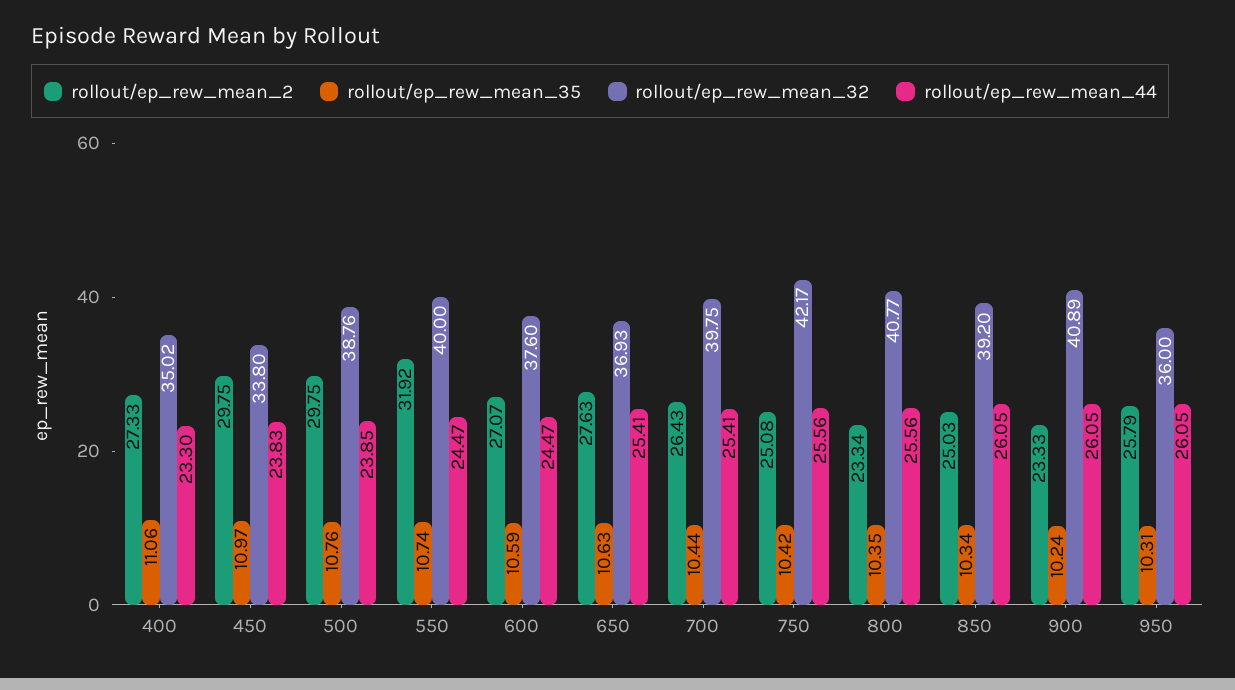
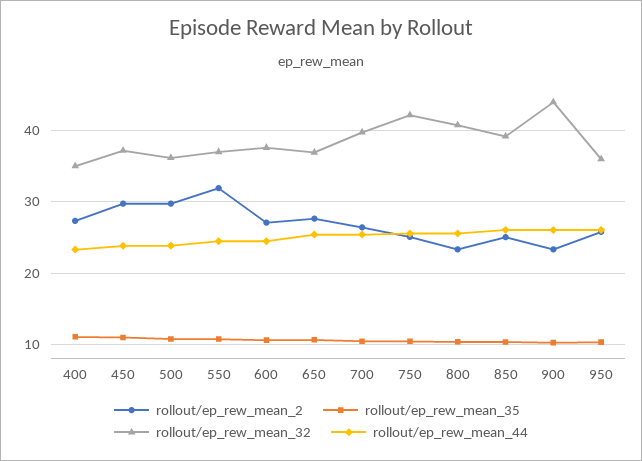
rollout/ep_rew_mean_32, 450: 33.8 -> 37
rollout/ep_rew_mean_32, 500: 38.76 -> 36
rollout/ep_rew_mean_32, 550: 40 -> 37
rollout/ep_rew_mean_32, 900: 40.89 -> 44

